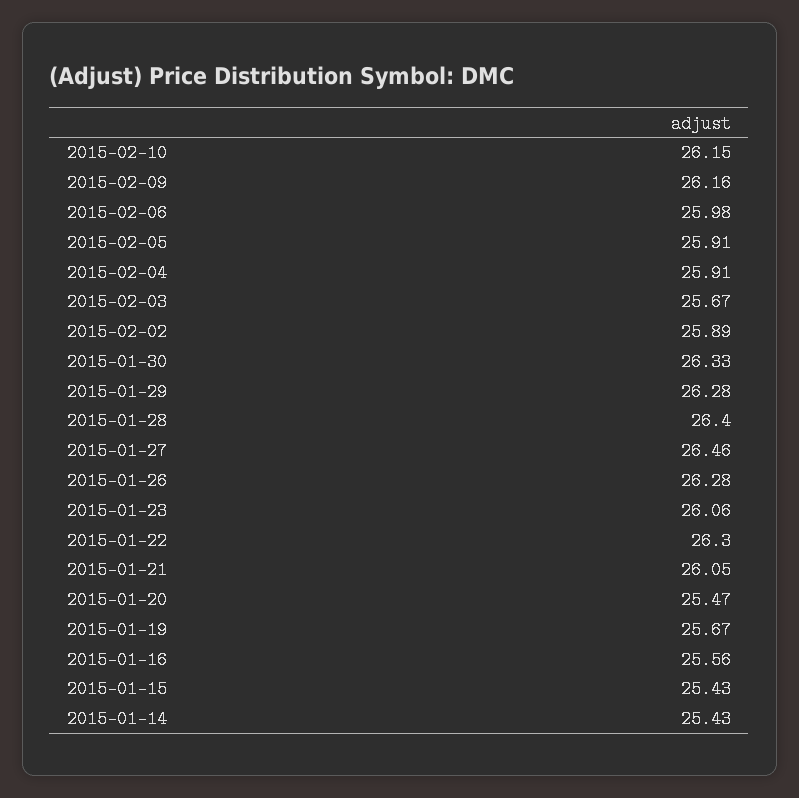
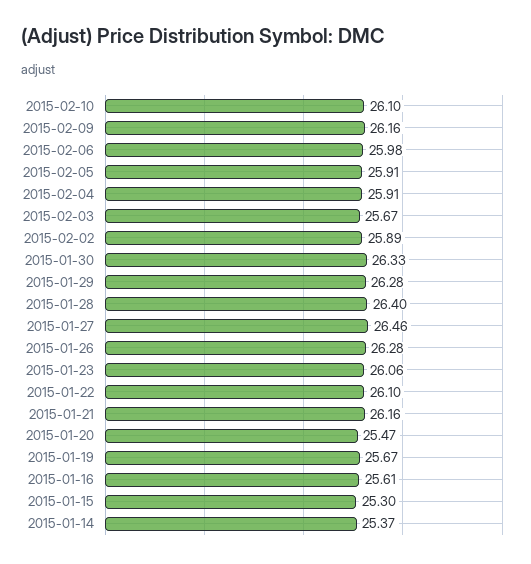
2015-02-10: 26.15 -> 26.1
2015-01-22: 26.3 -> 26.1
2015-01-21: 26.05 -> 26.16
2015-01-16: 25.56 -> 25.61
2015-01-15: 25.43 -> 25.3
2015-01-14: 25.43 -> 25.37

